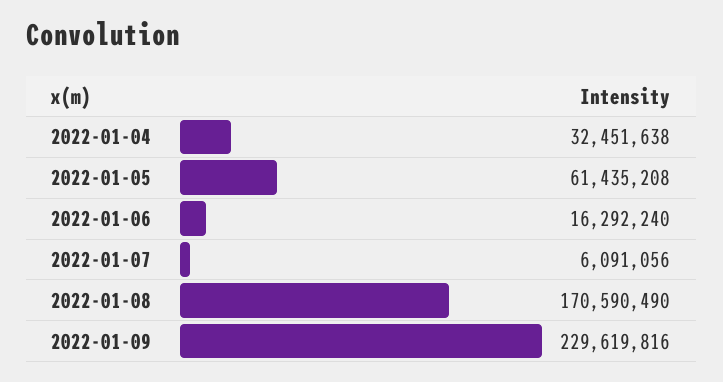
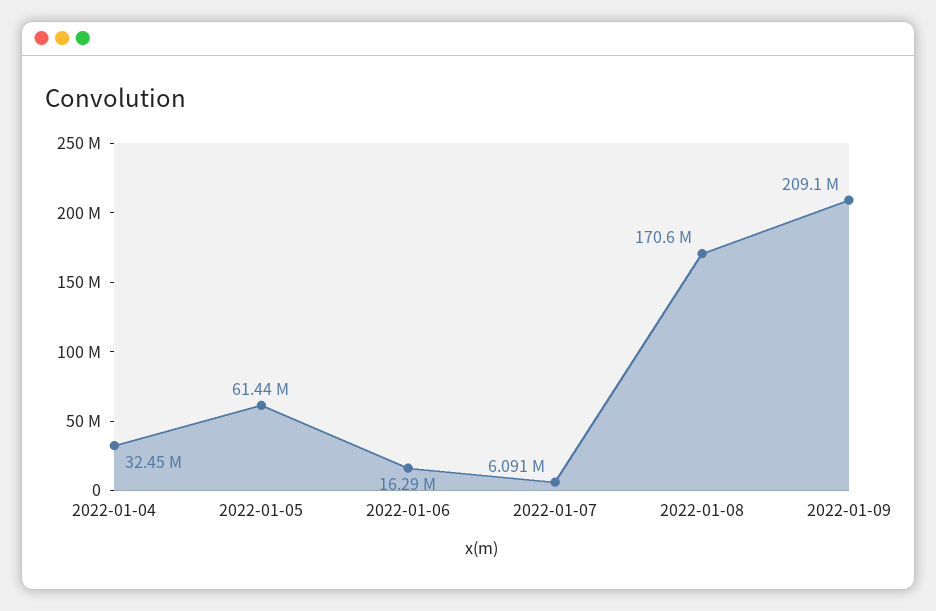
2022-01-09: 229619816 -> 209100000

